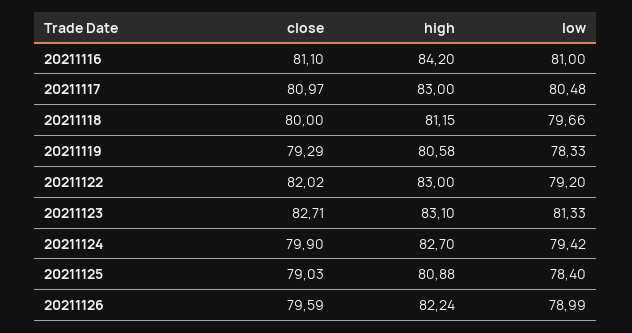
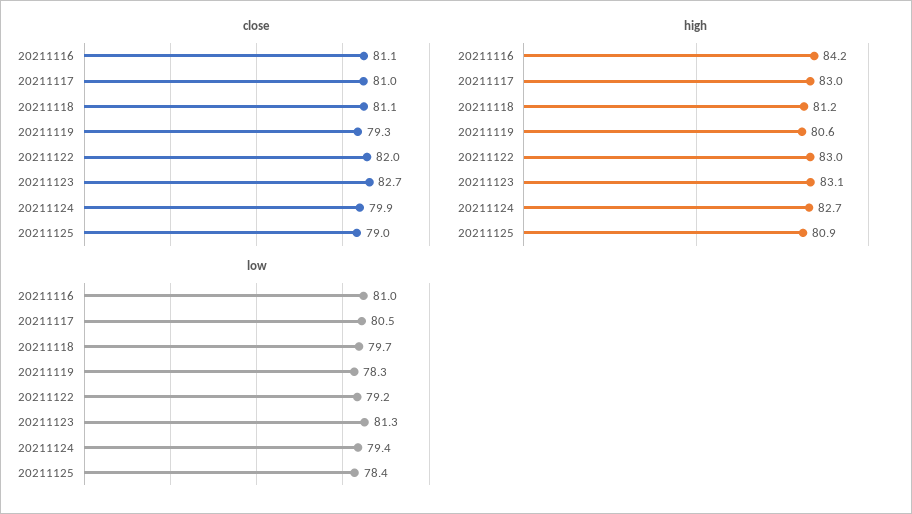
close, 20211118: 80 -> 81.1
close, 20211126: 79.59 -> none
high, 20211126: 82.24 -> none
low, 20211126: 78.99 -> none

